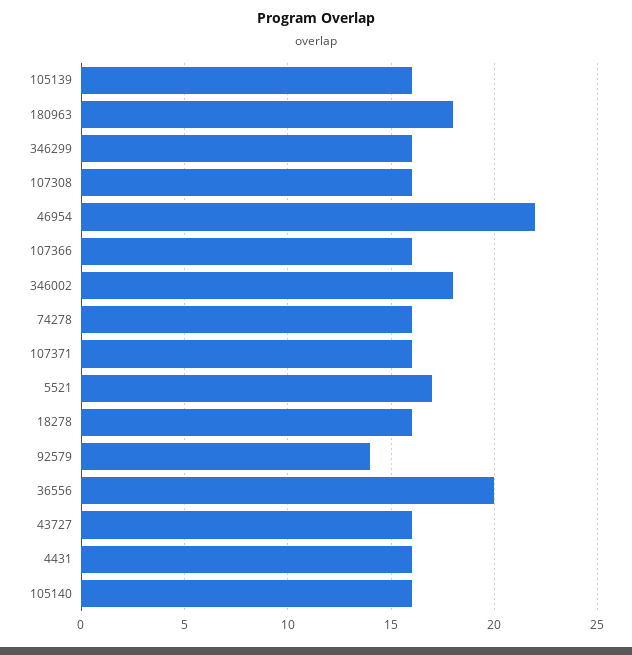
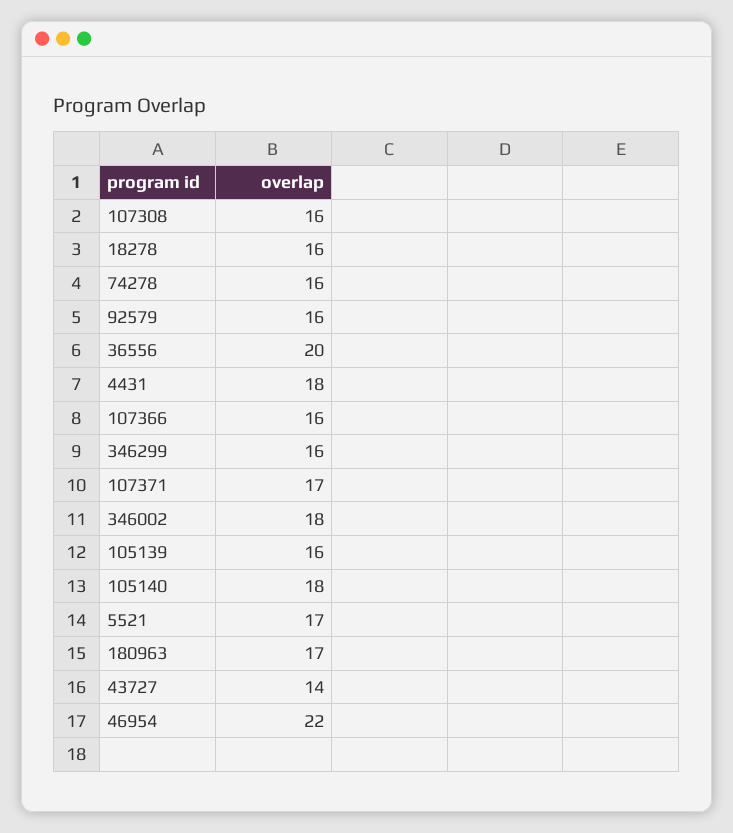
180963: 18 -> 17
107371: 16 -> 17
92579: 14 -> 16
43727: 16 -> 14
4431: 16 -> 18
105140: 16 -> 18

